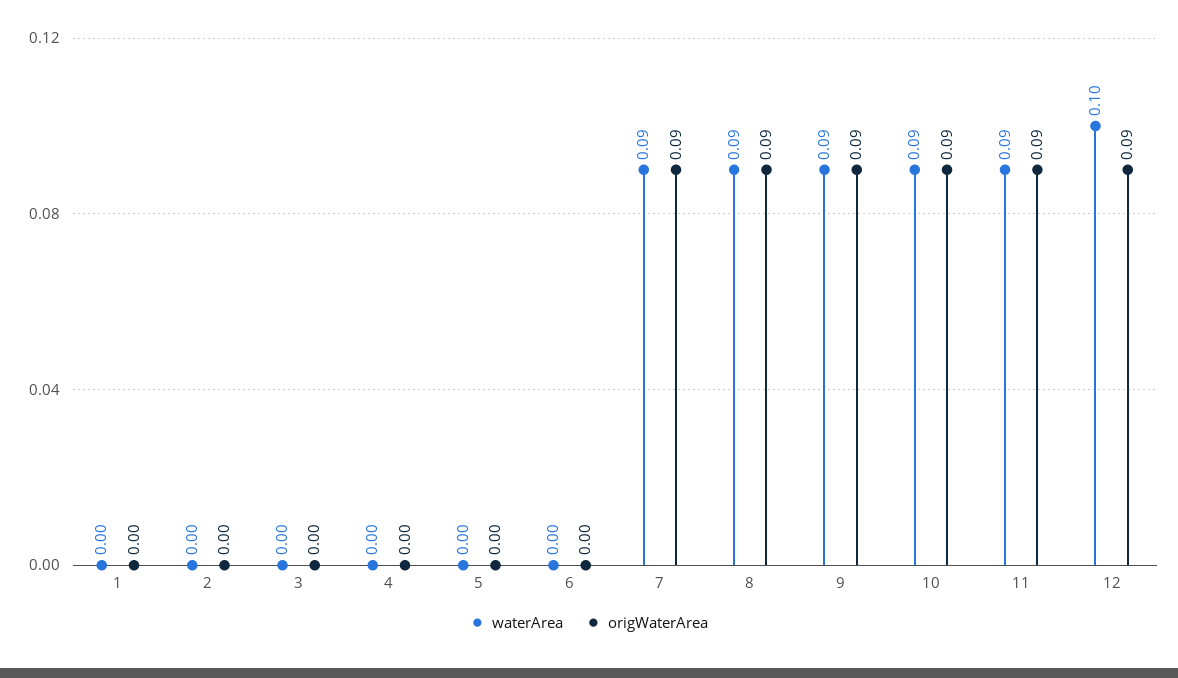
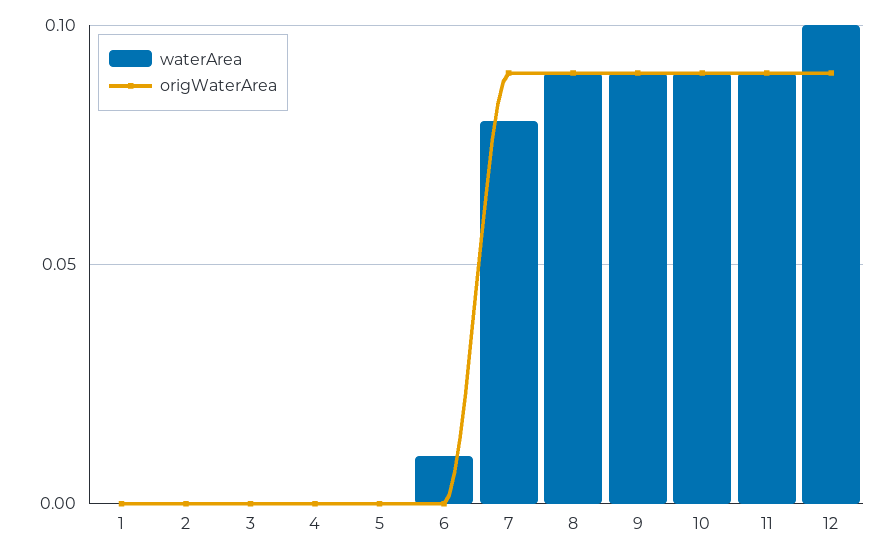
waterArea, 6: 0 -> 0.01
waterArea, 7: 0.09 -> 0.08

